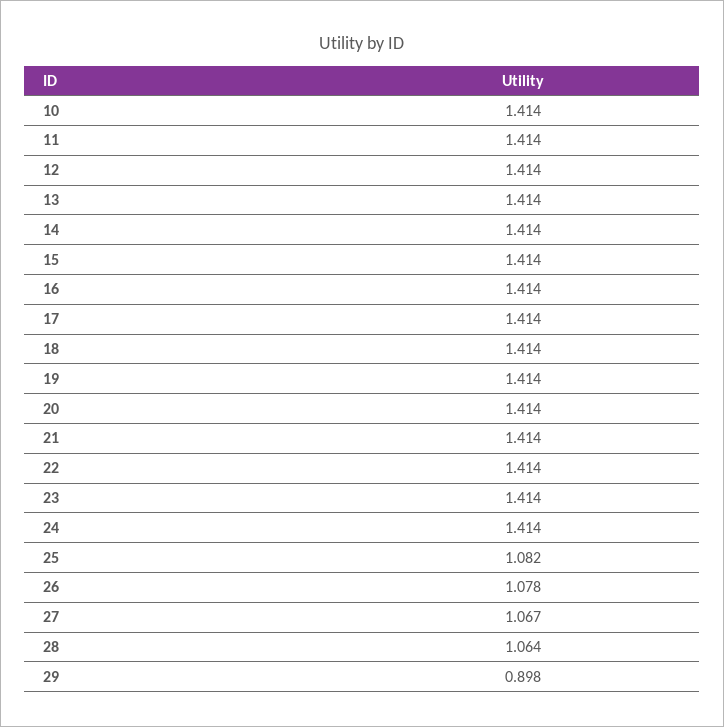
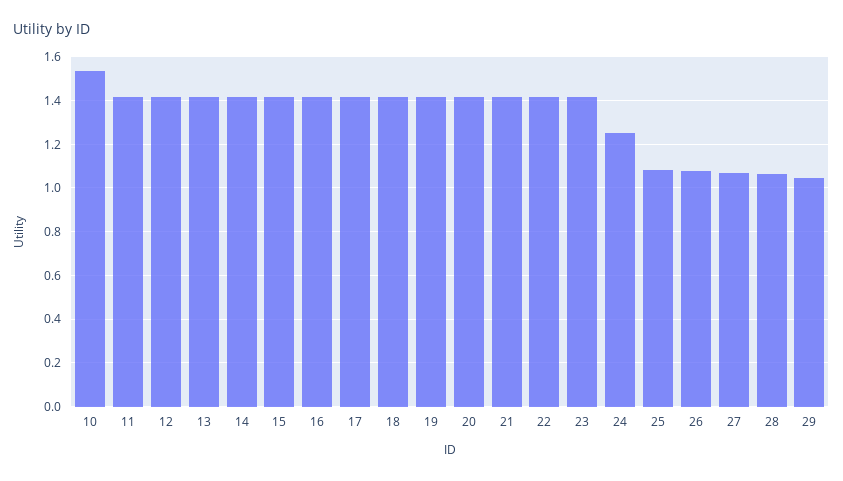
10: 1.414 -> 1.55
24: 1.414 -> 1.25
29: 0.898 -> 1.05

